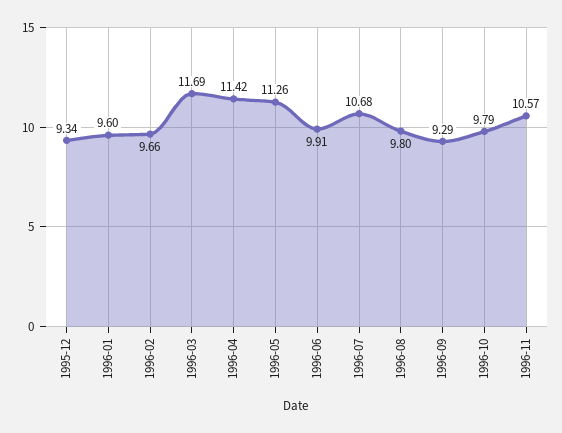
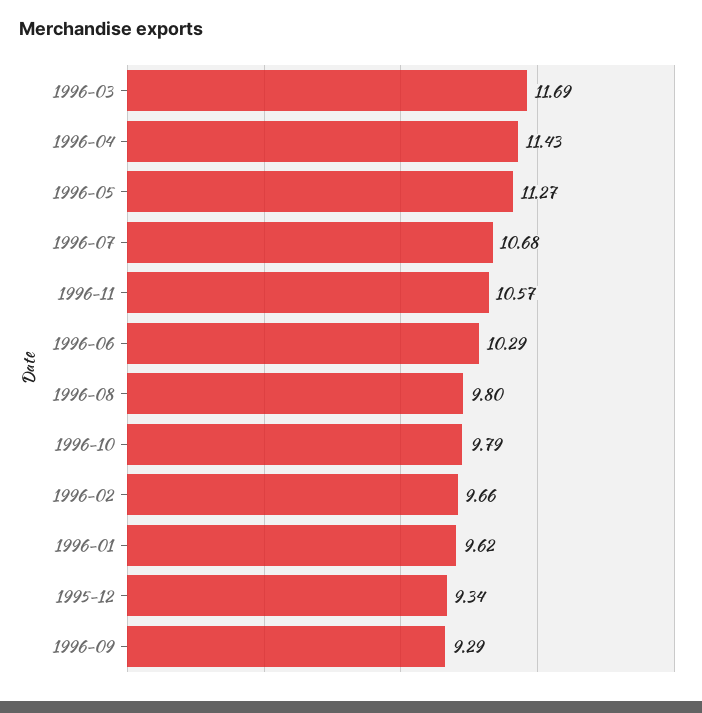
1996-01: 9.6 -> 9.62
1996-04: 11.42 -> 11.43
1996-05: 11.26 -> 11.27
1996-06: 9.91 -> 10.29

